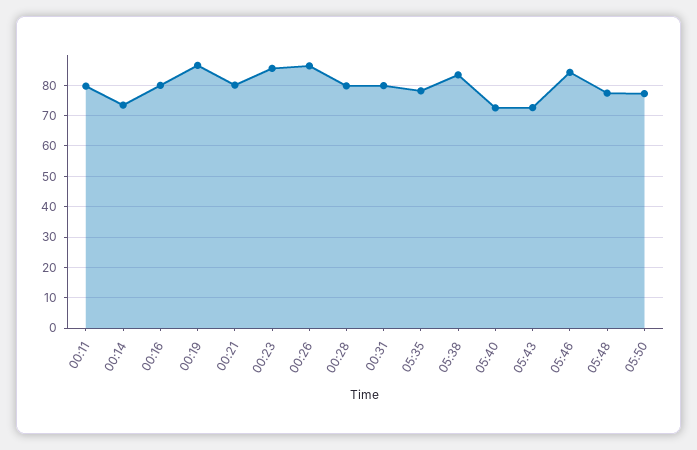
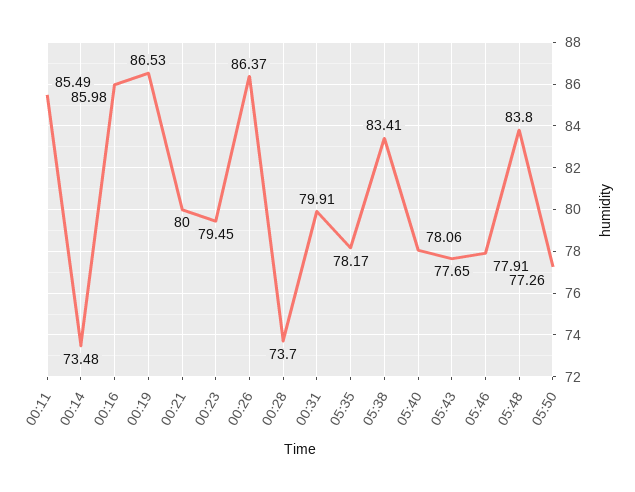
00:11: 80 -> 85.49
00:16: 80 -> 85.98
00:23: 86 -> 79.45
00:28: 80 -> 73.7
05:40: 72 -> 78.06
05:43: 72 -> 77.65
05:46: 84 -> 77.91
05:48: 78 -> 83.8

